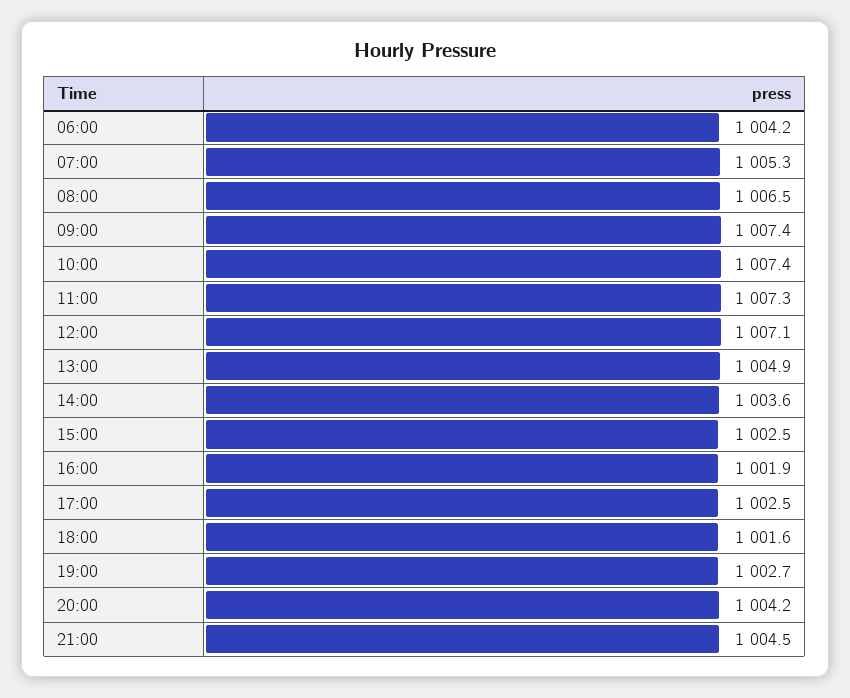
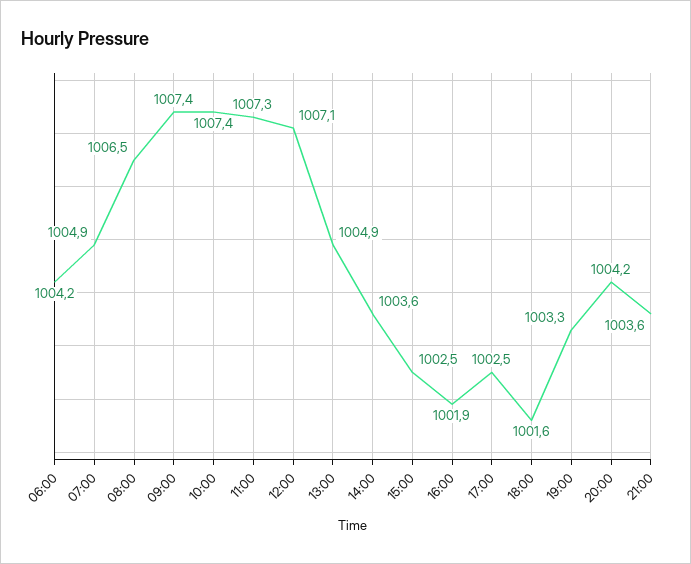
07:00: 1005.3 -> 1004.9
19:00: 1002.7 -> 1003.3
21:00: 1004.5 -> 1003.6

